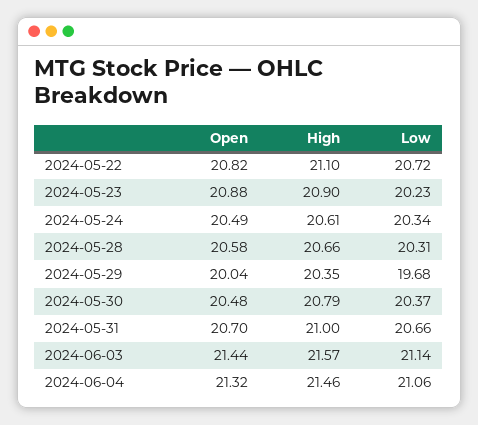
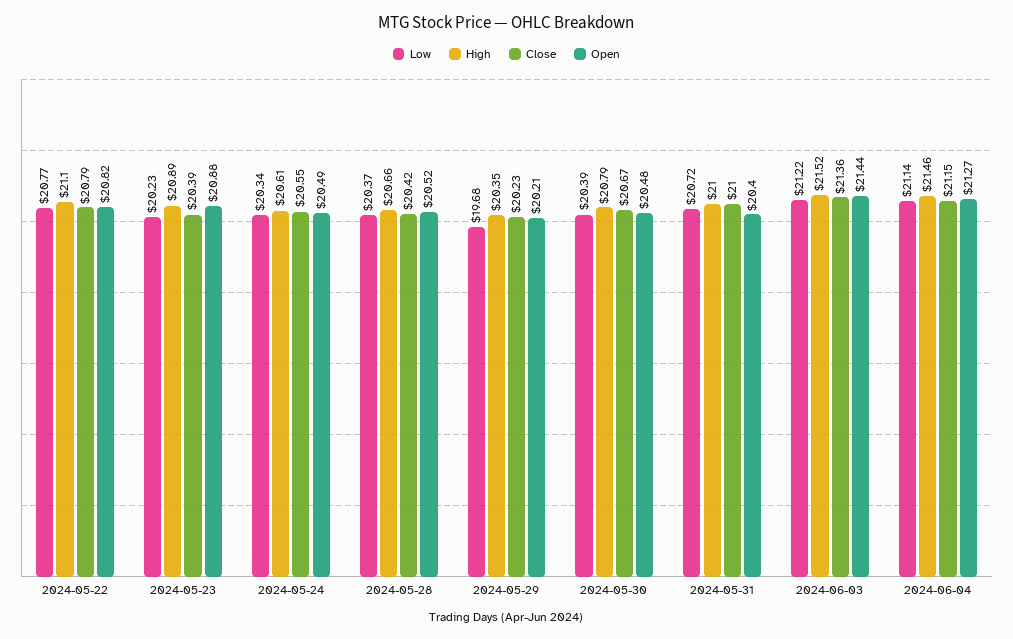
Low, 2024-05-22: 20.72 -> 20.77
High, 2024-05-23: 20.9 -> 20.89
Open, 2024-05-28: 20.58 -> 20.52
Low, 2024-05-28: 20.31 -> 20.37
Open, 2024-05-29: 20.04 -> 20.21
Low, 2024-05-30: 20.37 -> 20.39
Open, 2024-05-31: 20.7 -> 20.4
Low, 2024-05-31: 20.66 -> 20.72
High, 2024-06-03: 21.57 -> 21.52
Low, 2024-06-03: 21.14 -> 21.22
Open, 2024-06-04: 21.32 -> 21.27
Low, 2024-06-04: 21.06 -> 21.14
Close, 2024-05-22: none -> 20.79
Close, 2024-05-23: none -> 20.39
Close, 2024-05-24: none -> 20.55
Close, 2024-05-28: none -> 20.42
Close, 2024-05-29: none -> 20.23
Close, 2024-05-30: none -> 20.67
Close, 2024-05-31: none -> 21
Close, 2024-06-03: none -> 21.36
Close, 2024-06-04: none -> 21.15

